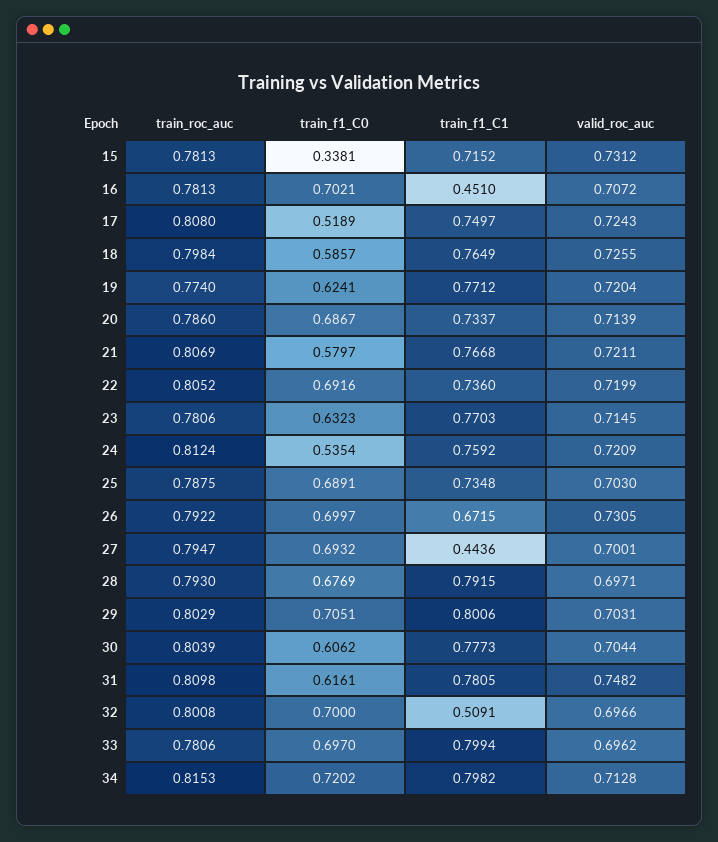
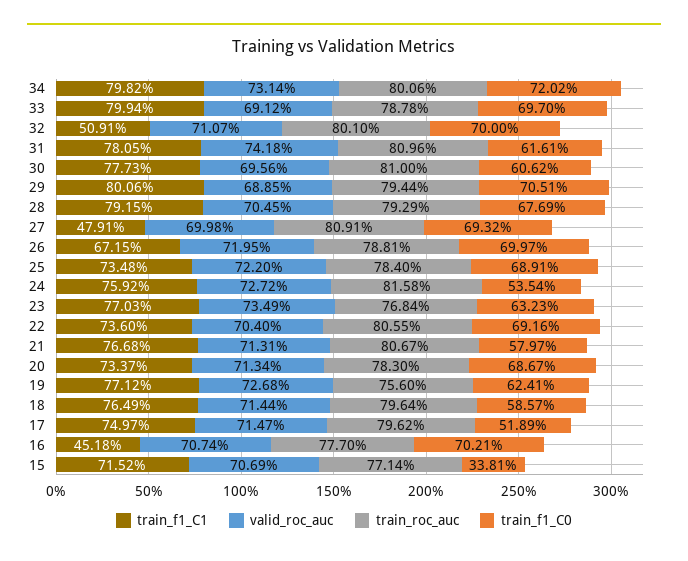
train_roc_auc, 15: 0.7813 -> 0.7714
valid_roc_auc, 15: 0.7312 -> 0.7069
train_roc_auc, 16: 0.7813 -> 0.777
train_f1_C1, 16: 0.451 -> 0.4518
valid_roc_auc, 16: 0.7072 -> 0.7074
train_roc_auc, 17: 0.808 -> 0.7962
valid_roc_auc, 17: 0.7243 -> 0.7147
train_roc_auc, 18: 0.7984 -> 0.7964
valid_roc_auc, 18: 0.7255 -> 0.7144
train_roc_auc, 19: 0.774 -> 0.756
valid_roc_auc, 19: 0.7204 -> 0.7268
train_roc_auc, 20: 0.786 -> 0.783
valid_roc_auc, 20: 0.7139 -> 0.7134
train_roc_auc, 21: 0.8069 -> 0.8067
valid_roc_auc, 21: 0.7211 -> 0.7131
train_roc_auc, 22: 0.8052 -> 0.8055
valid_roc_auc, 22: 0.7199 -> 0.704
train_roc_auc, 23: 0.7806 -> 0.7684
valid_roc_auc, 23: 0.7145 -> 0.7349
train_roc_auc, 24: 0.8124 -> 0.8158
valid_roc_auc, 24: 0.7209 -> 0.7272
train_roc_auc, 25: 0.7875 -> 0.784
valid_roc_auc, 25: 0.703 -> 0.722
train_roc_auc, 26: 0.7922 -> 0.7881
valid_roc_auc, 26: 0.7305 -> 0.7195
train_roc_auc, 27: 0.7947 -> 0.8091
train_f1_C1, 27: 0.4436 -> 0.4791
valid_roc_auc, 27: 0.7001 -> 0.6998
train_roc_auc, 28: 0.793 -> 0.7929
valid_roc_auc, 28: 0.6971 -> 0.7045
train_roc_auc, 29: 0.8029 -> 0.7944
valid_roc_auc, 29: 0.7031 -> 0.6885
train_roc_auc, 30: 0.8039 -> 0.81
valid_roc_auc, 30: 0.7044 -> 0.6956
train_roc_auc, 31: 0.8098 -> 0.8096
valid_roc_auc, 31: 0.7482 -> 0.7418
train_roc_auc, 32: 0.8008 -> 0.801
valid_roc_auc, 32: 0.6966 -> 0.7107
train_roc_auc, 33: 0.7806 -> 0.7878
valid_roc_auc, 33: 0.6962 -> 0.6912
train_roc_auc, 34: 0.8153 -> 0.8006
valid_roc_auc, 34: 0.7128 -> 0.7314

